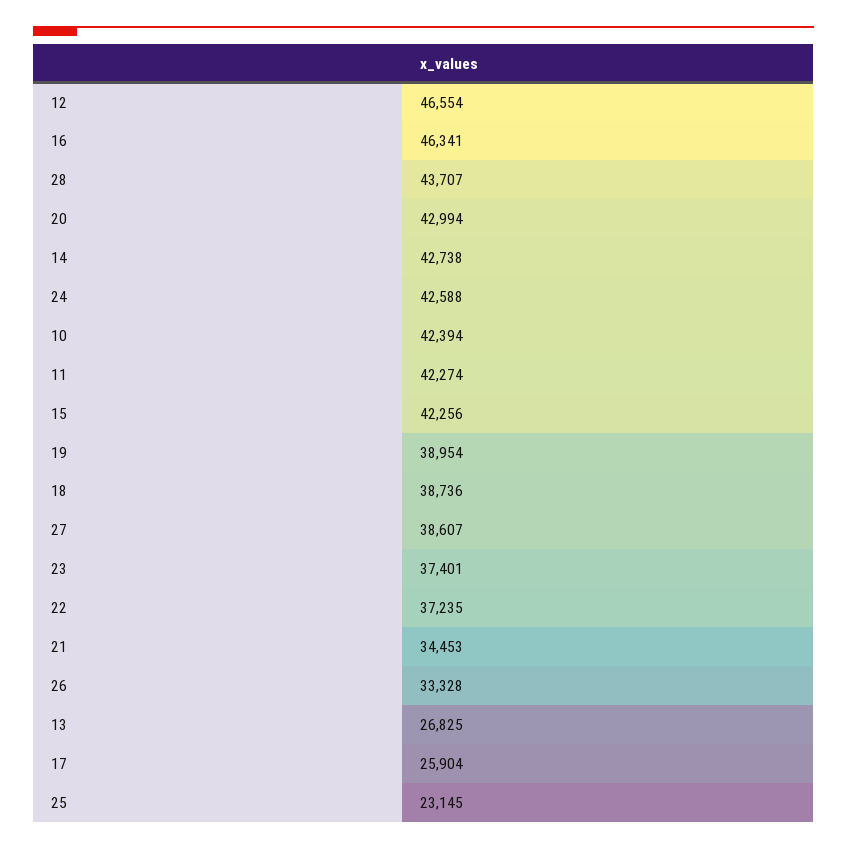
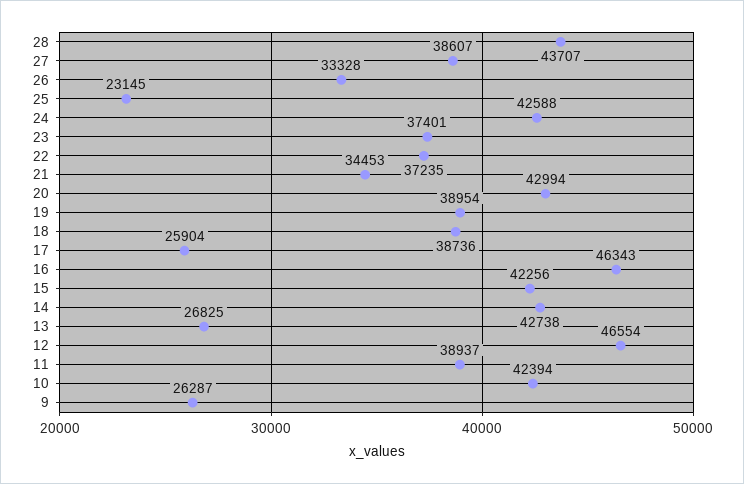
16: 46341 -> 46343
11: 42274 -> 38937
9: none -> 26287

